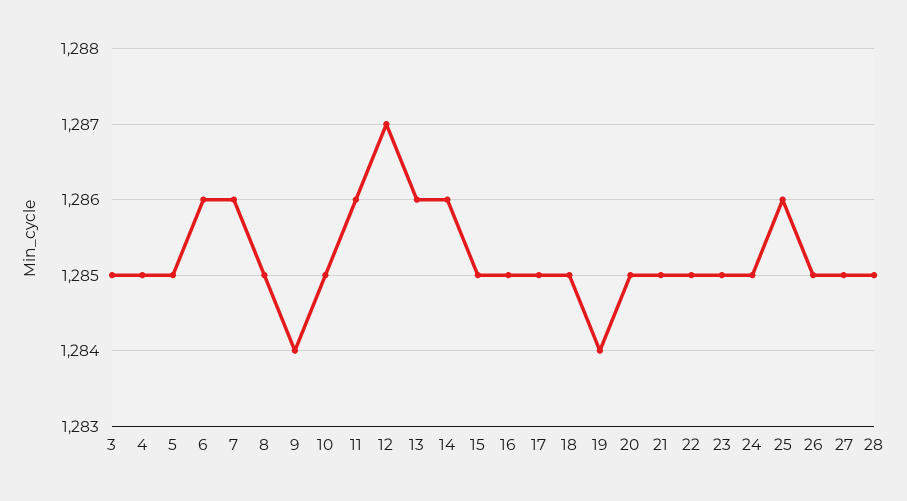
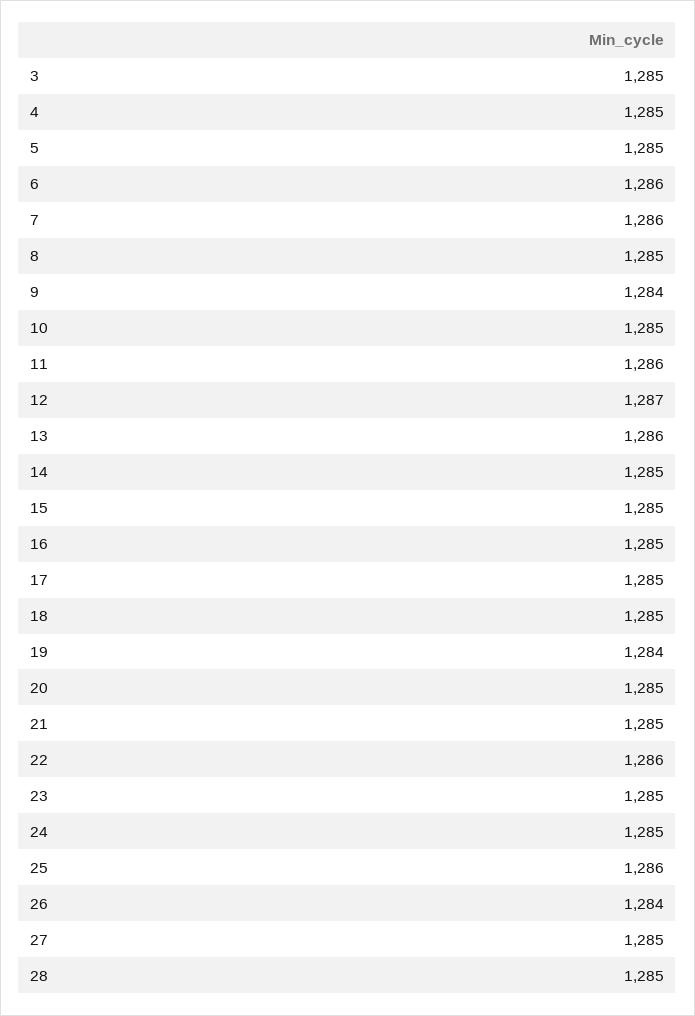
14: 1286 -> 1285
22: 1285 -> 1286
26: 1285 -> 1284

